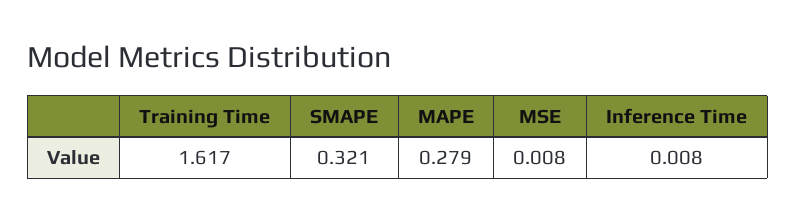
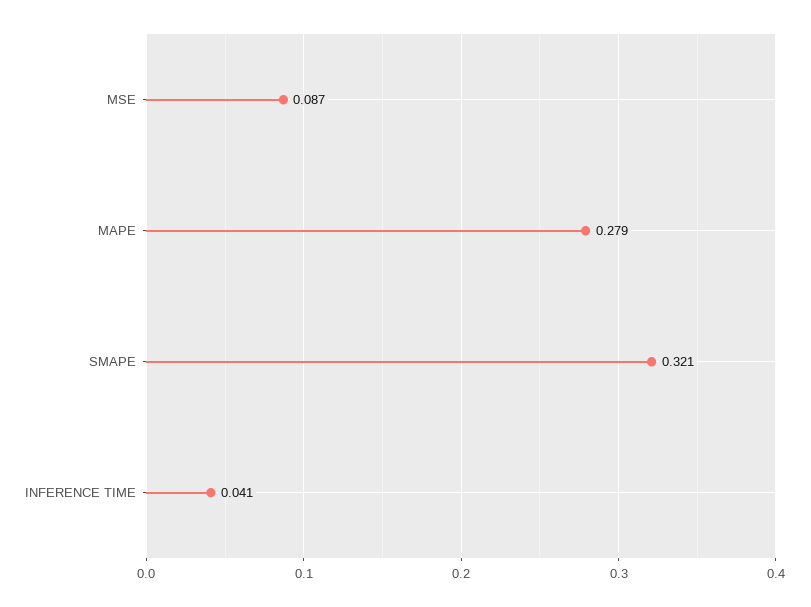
Training Time: 1.617 -> none
MSE: 0.008 -> 0.087
Inference Time: 0.008 -> 0.041

